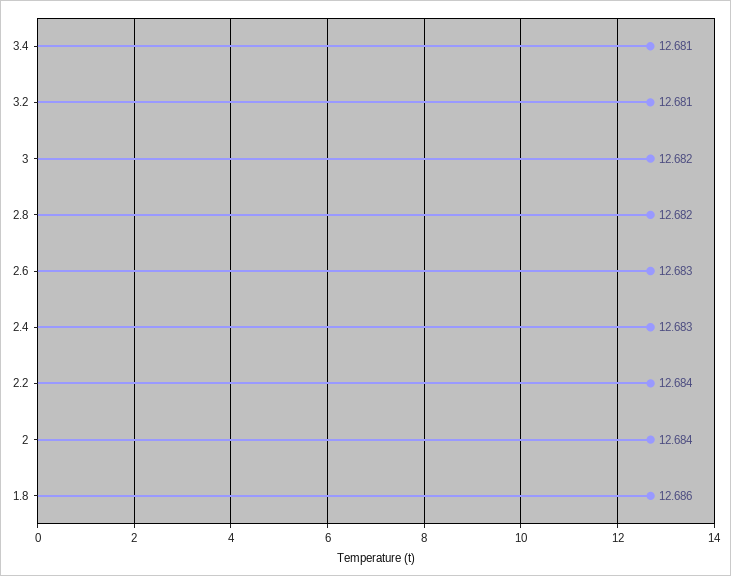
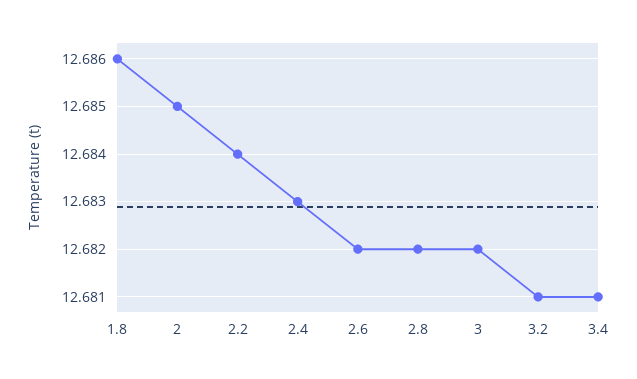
2.6: 12.683 -> 12.682
2: 12.684 -> 12.685

